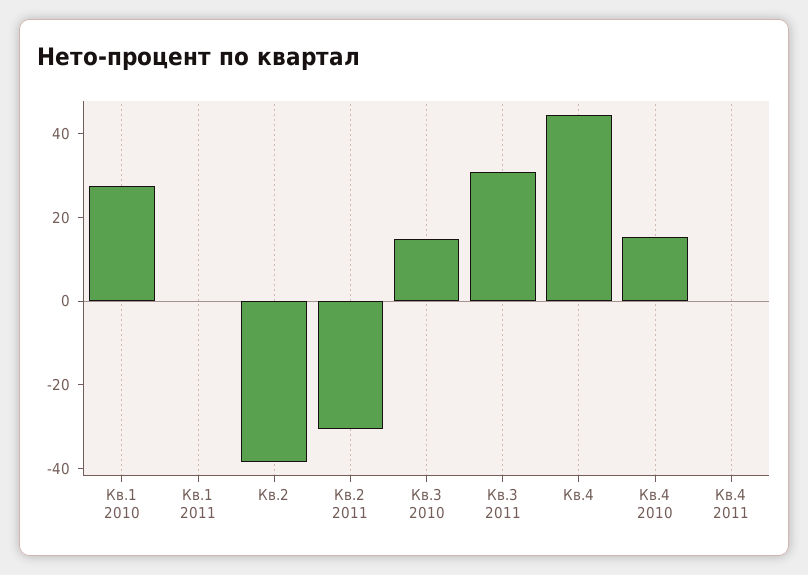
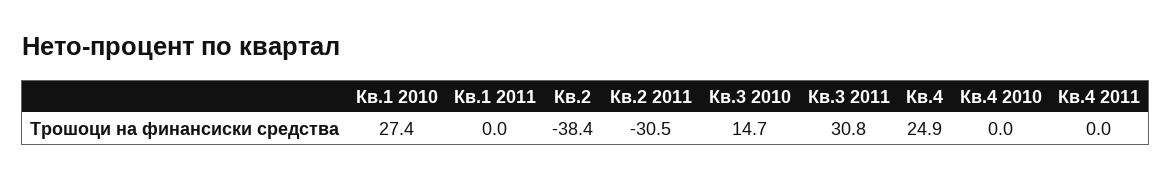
Кв.4: 45 -> 24.9
Кв.4 2010: 15 -> 0

